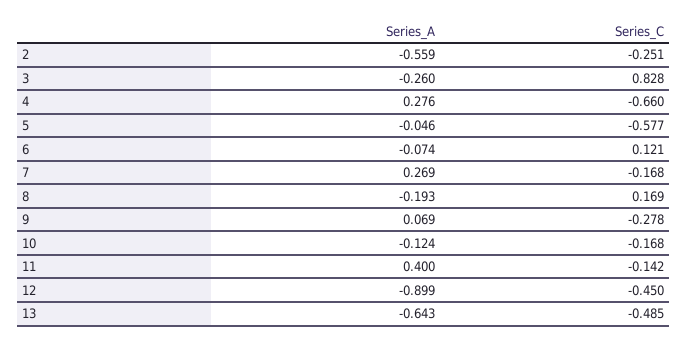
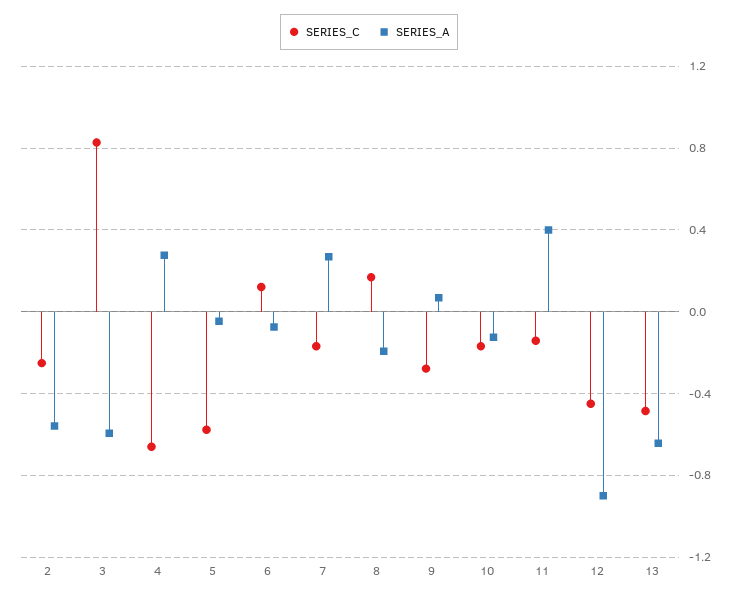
Series_A, 3: -0.26 -> -0.6

